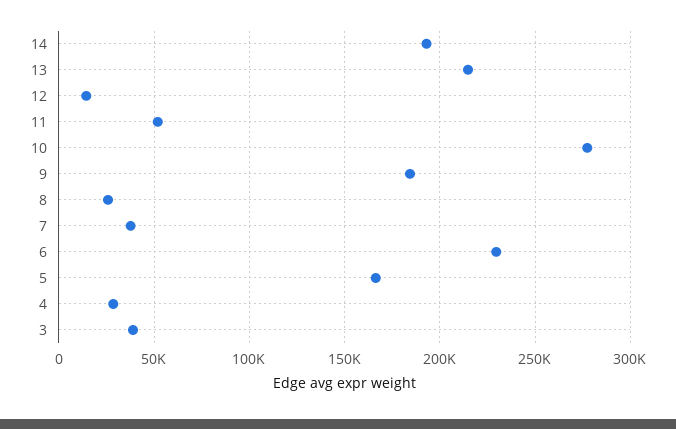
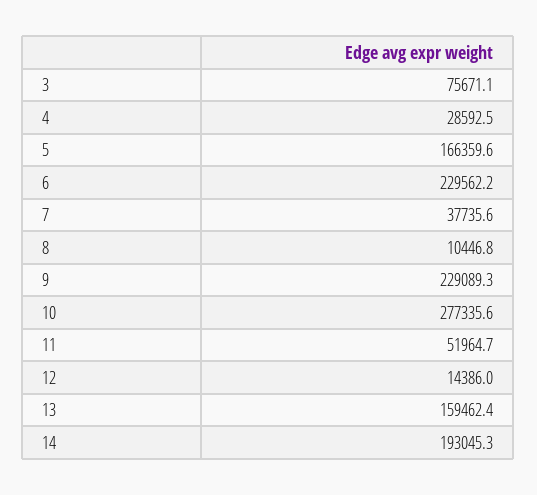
13: 215000 -> 159462.4
9: 185000 -> 229089.3
8: 25000 -> 10446.8
3: 40000 -> 75671.1

